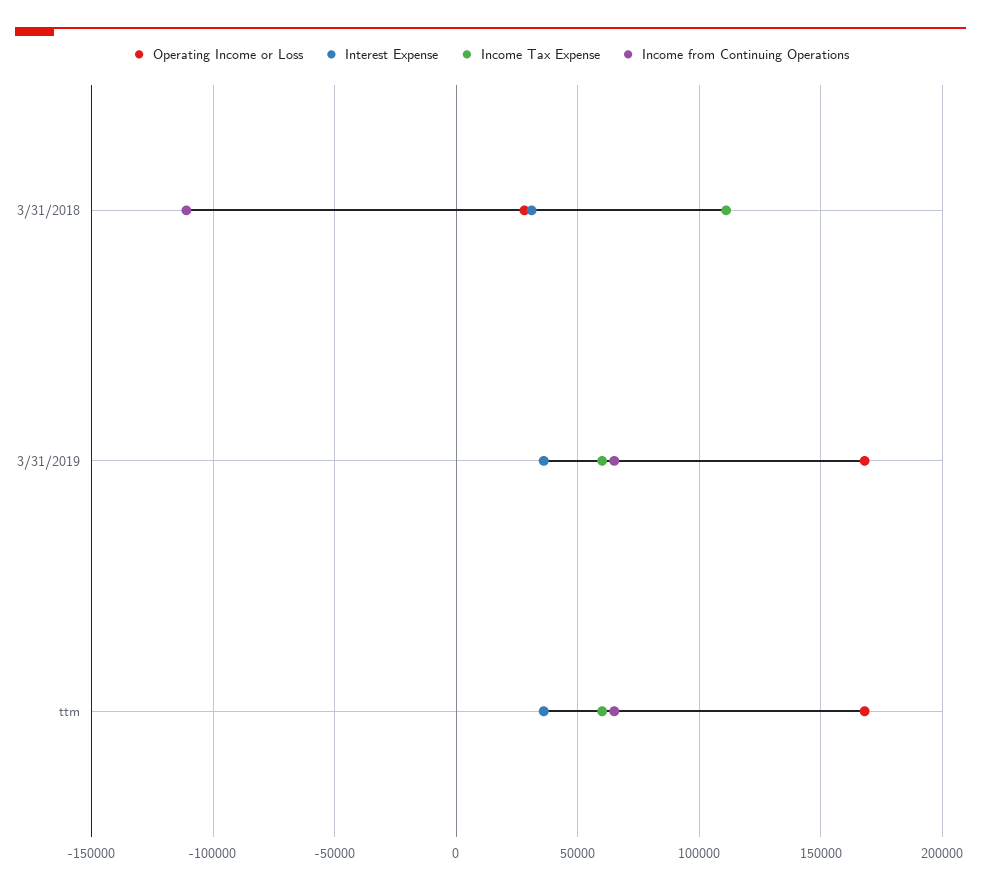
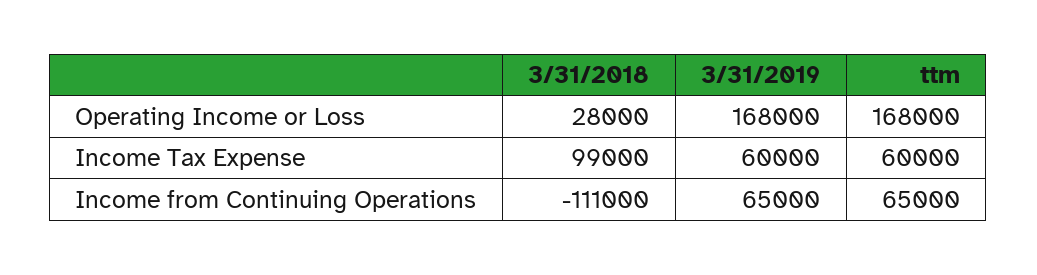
Interest Expense, 3/31/2018: 30000 -> none
Income Tax Expense, 3/31/2018: 110000 -> 99000
Interest Expense, 3/31/2019: 35000 -> none
Interest Expense, ttm: 35000 -> none

